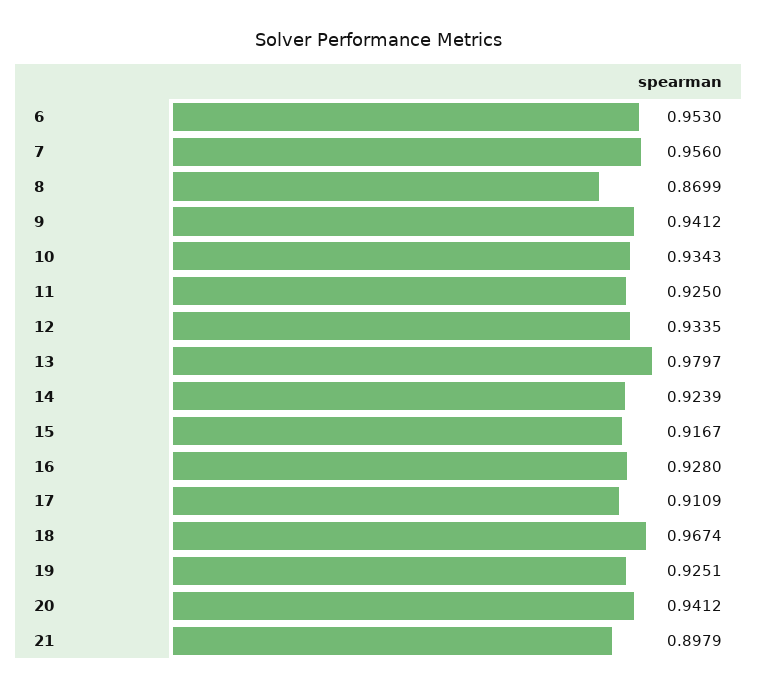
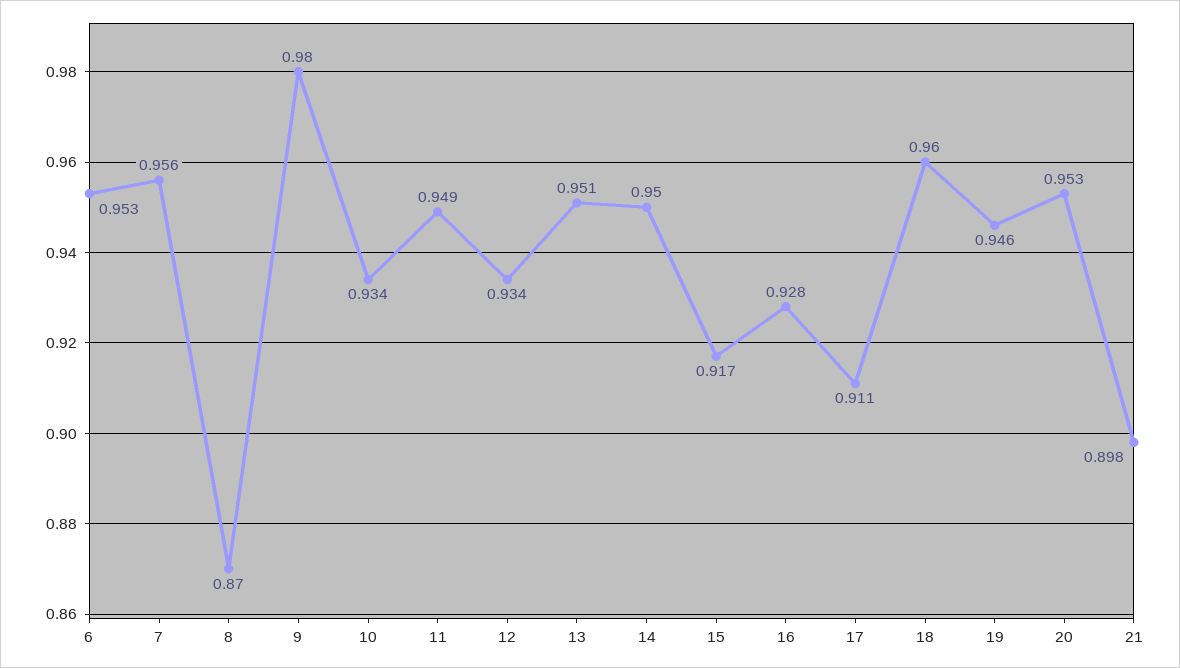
9: 0.9412 -> 0.98
11: 0.925 -> 0.949
13: 0.9797 -> 0.951
14: 0.9239 -> 0.95
18: 0.9674 -> 0.96
19: 0.9251 -> 0.946
20: 0.9412 -> 0.953

